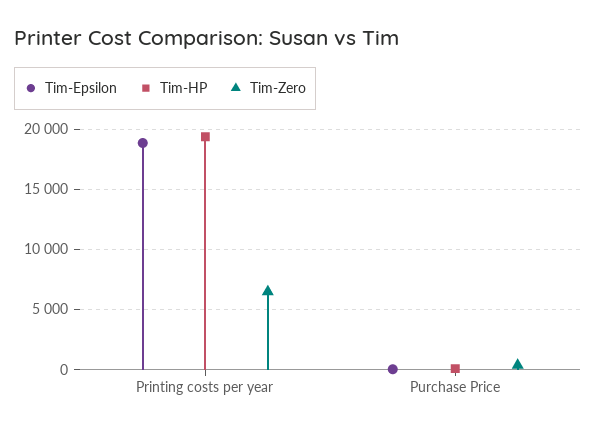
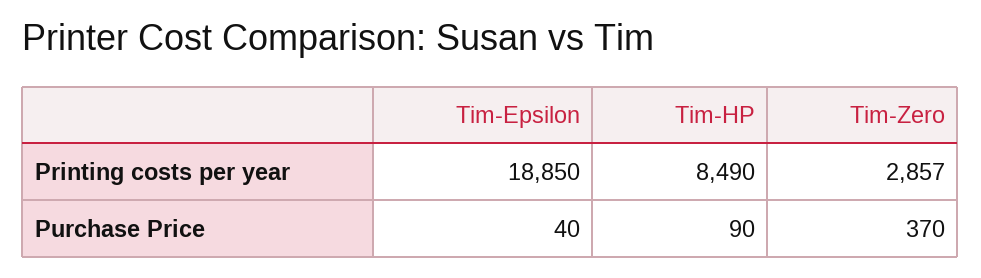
Tim-HP, Printing costs per year: 19500 -> 8490
Tim-Zero, Printing costs per year: 6500 -> 2857

